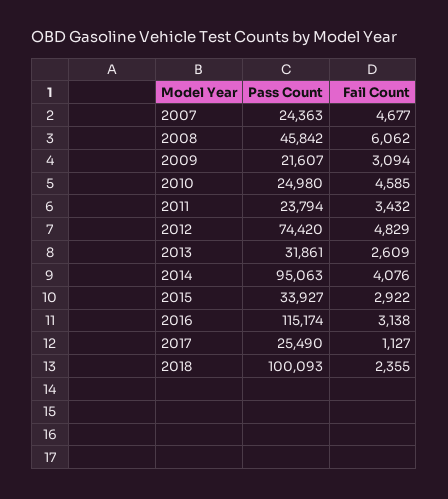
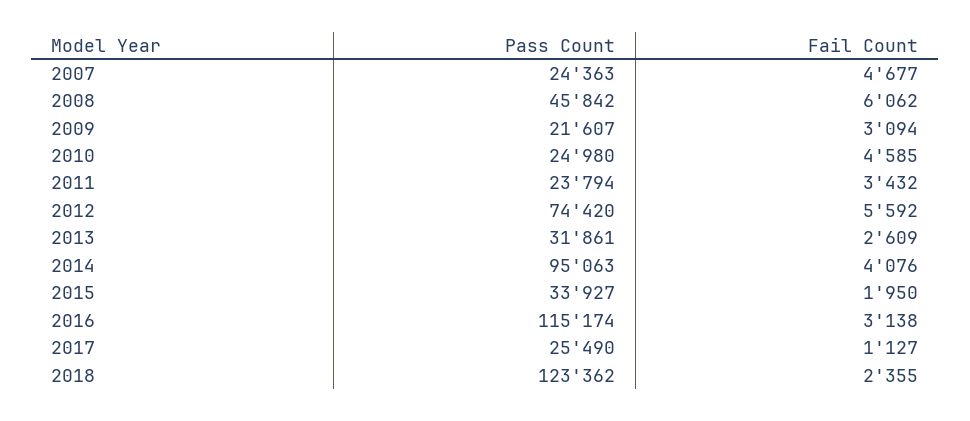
Fail Count, 2012: 4829 -> 5592
Fail Count, 2015: 2922 -> 1950
Pass Count, 2018: 100093 -> 123362

